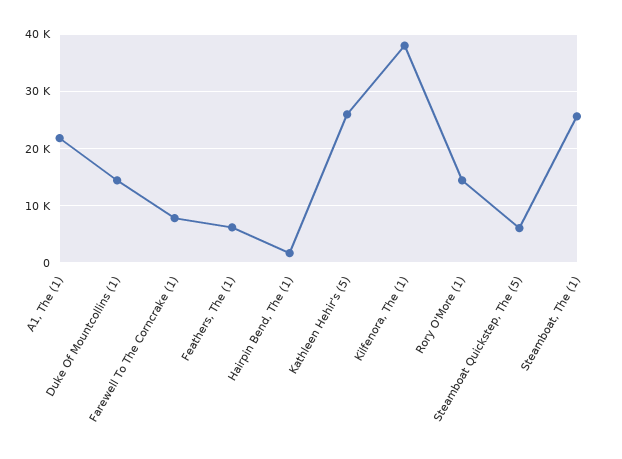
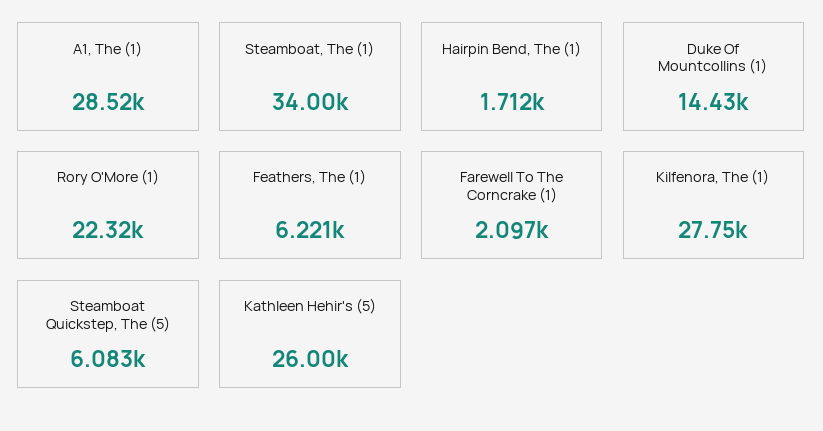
A1, The (1): 22000 -> 28520
Farewell To The Corncrake (1): 8000 -> 2097
Kilfenora, The (1): 38000 -> 27750
Rory O'More (1): 14000 -> 22320
Steamboat, The (1): 26000 -> 34000

